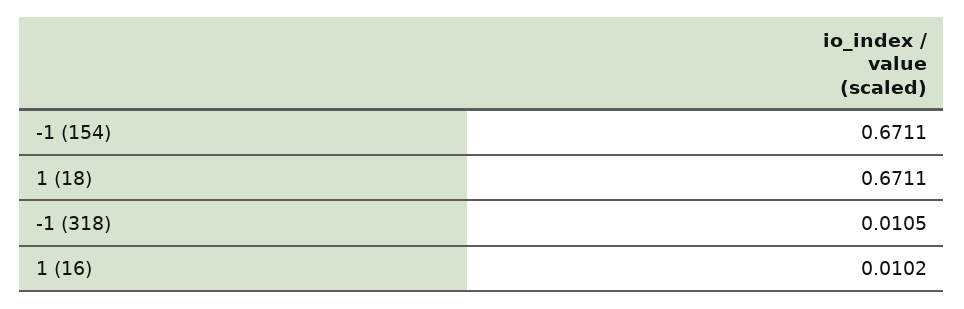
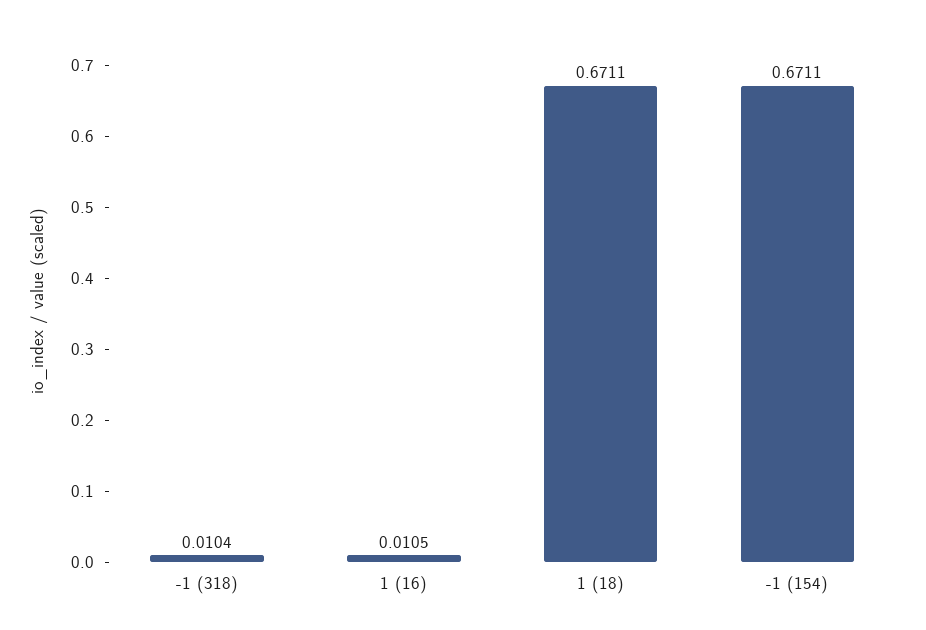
-1 (318): 0.0105 -> 0.0104
1 (16): 0.0102 -> 0.0105

